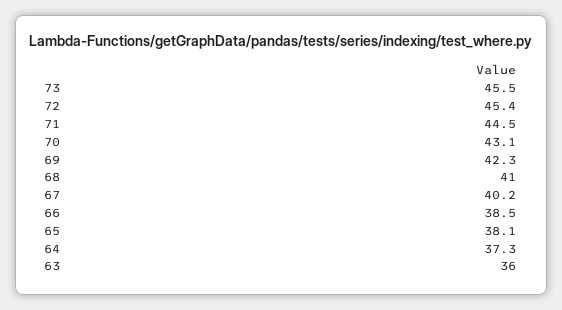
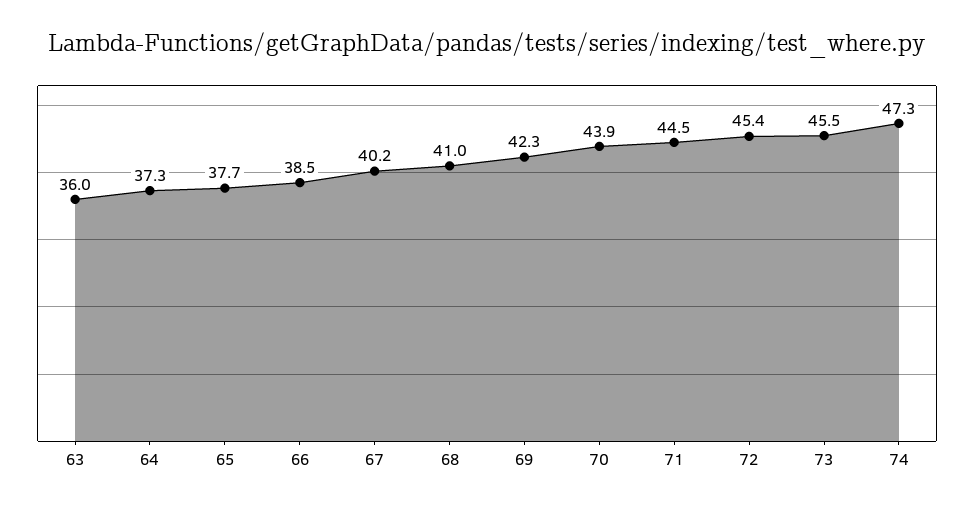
70: 43.1 -> 43.9
65: 38.1 -> 37.7
74: none -> 47.3

